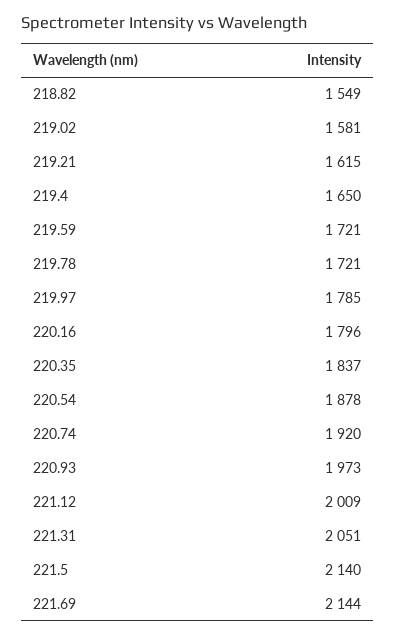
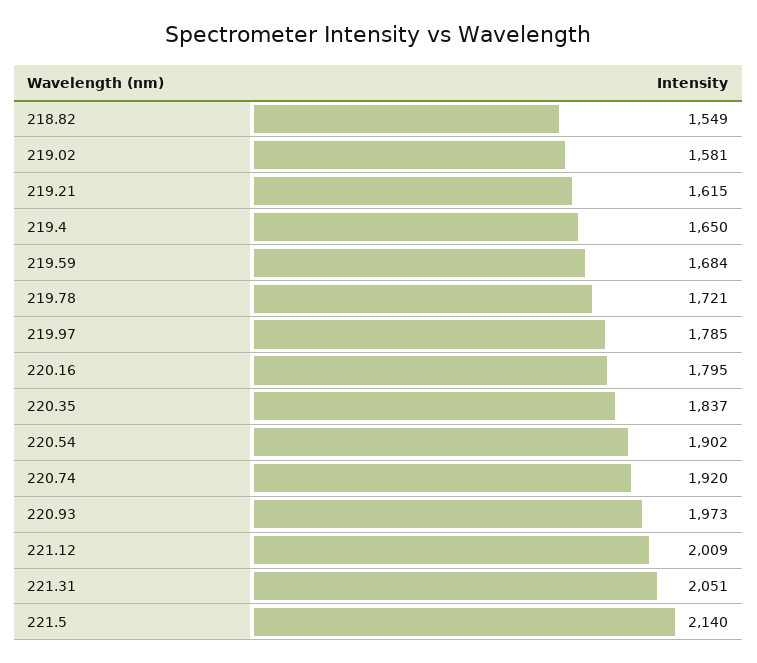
219.59: 1721 -> 1684
220.16: 1796 -> 1795
220.54: 1878 -> 1902
221.69: 2144 -> none

